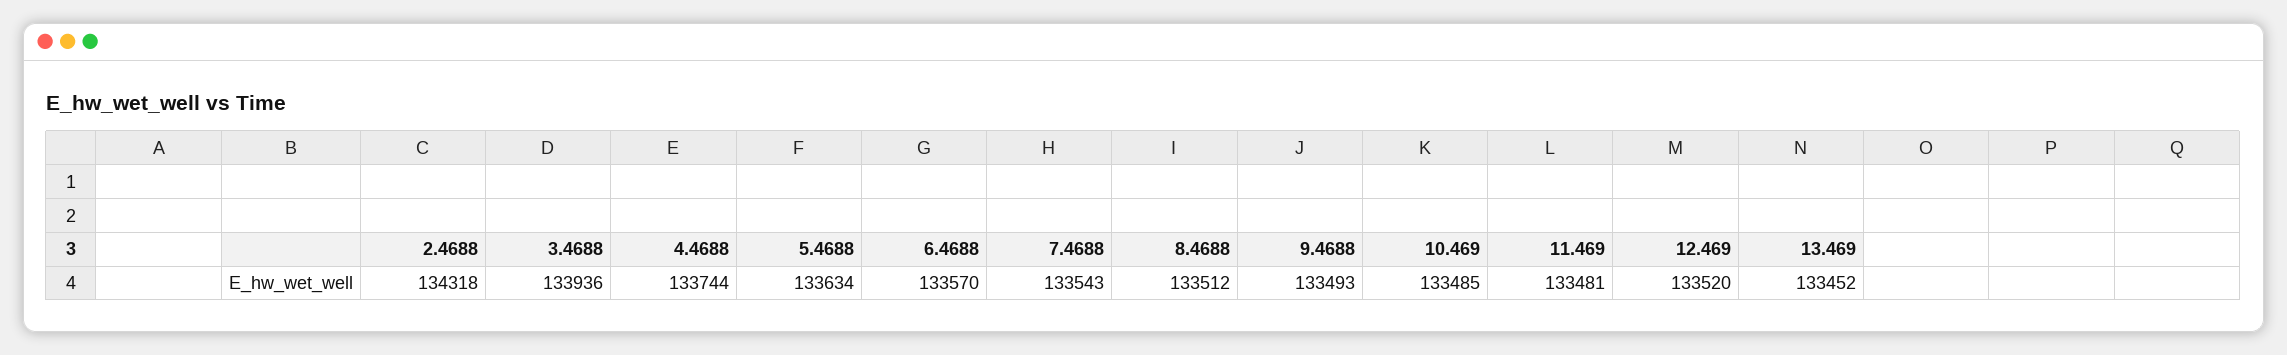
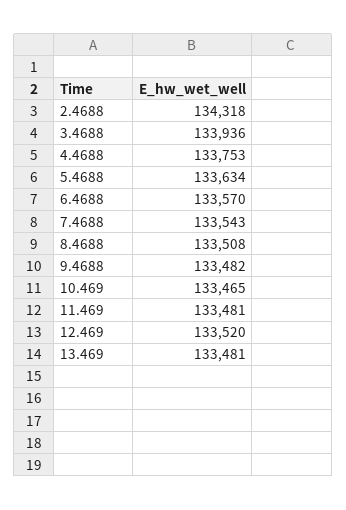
4.4688: 133744 -> 133753
8.4688: 133512 -> 133508
9.4688: 133493 -> 133482
10.469: 133485 -> 133465
13.469: 133452 -> 133481

